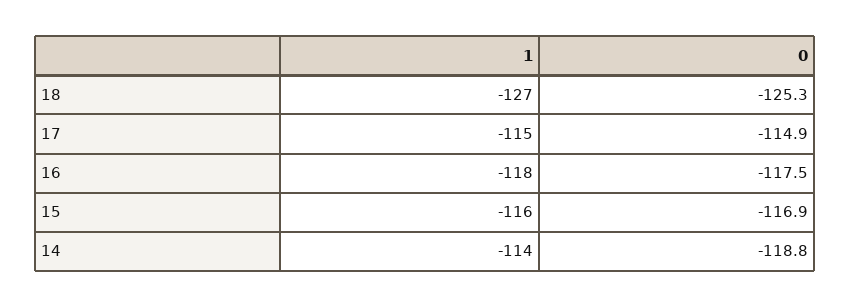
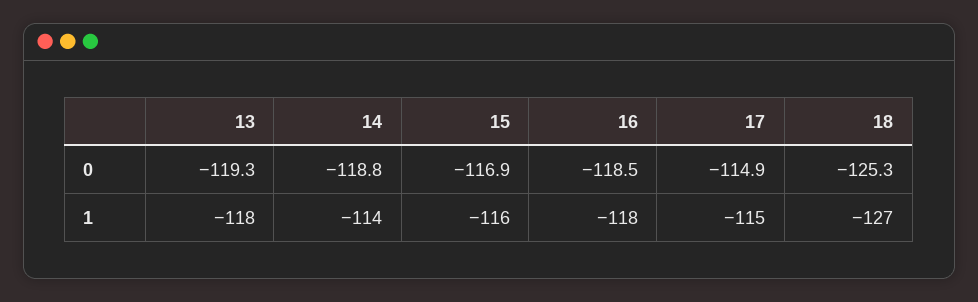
0, 16: -117.5 -> -118.5
0, 13: none -> -119.3
1, 13: none -> -118

